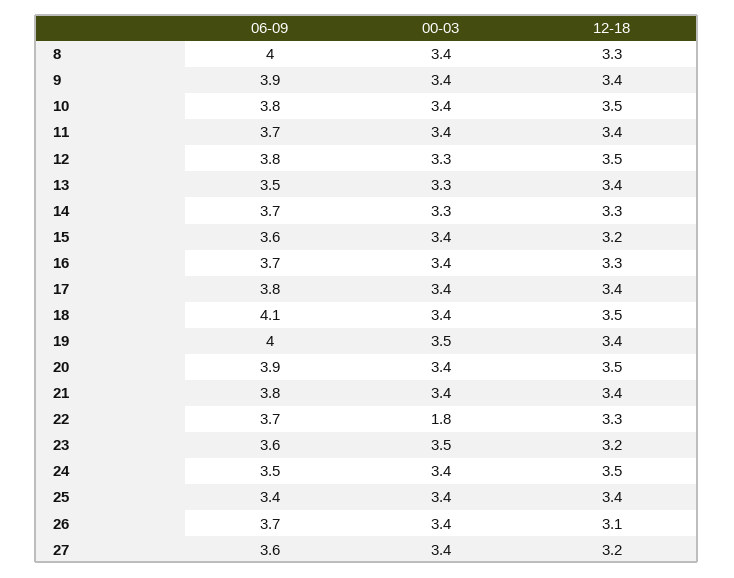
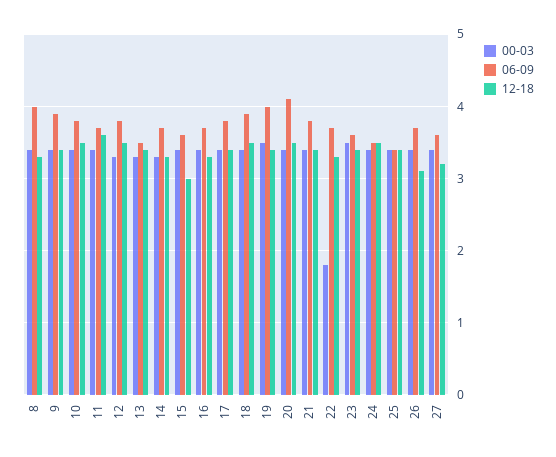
12-18, 11: 3.4 -> 3.6
12-18, 15: 3.2 -> 3
06-09, 18: 4.1 -> 3.9
06-09, 20: 3.9 -> 4.1
12-18, 23: 3.2 -> 3.4

